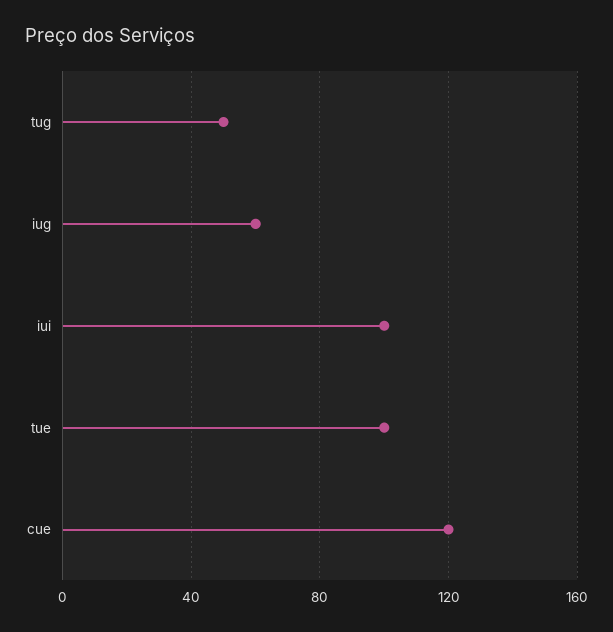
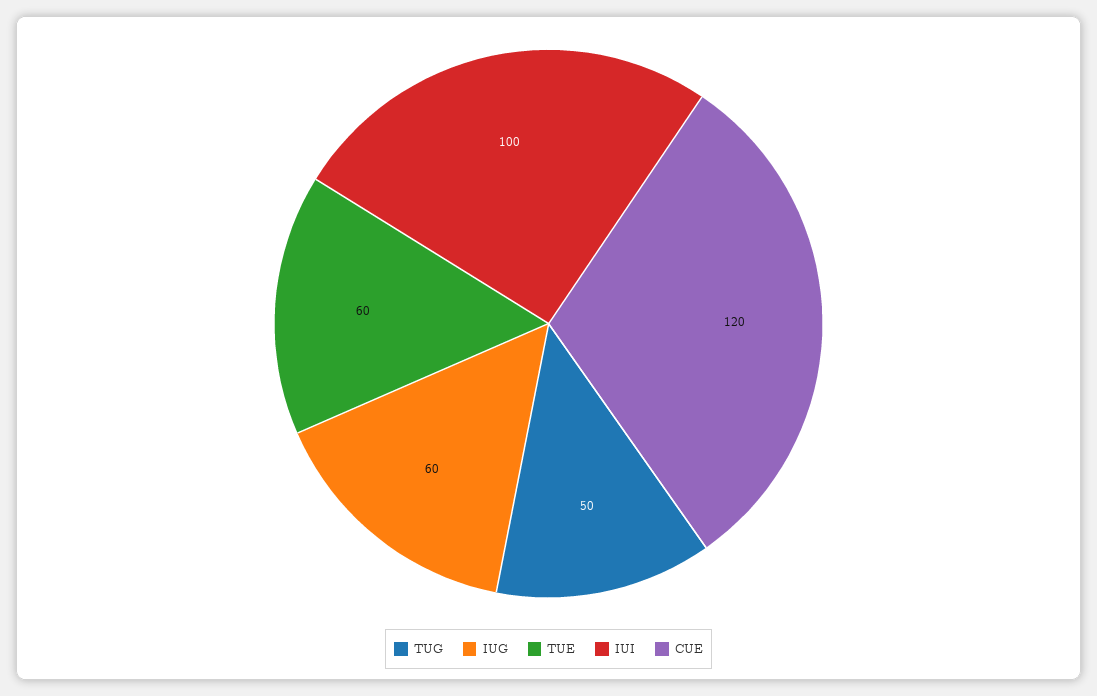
tue: 100 -> 60

